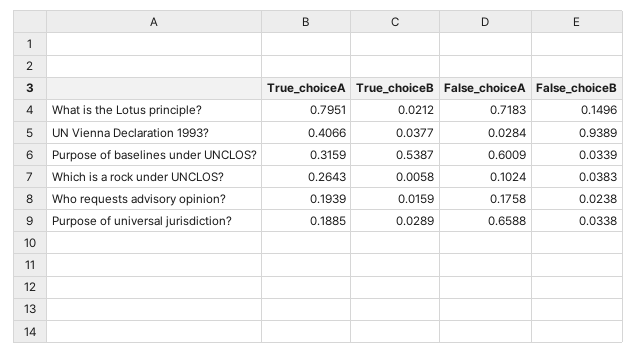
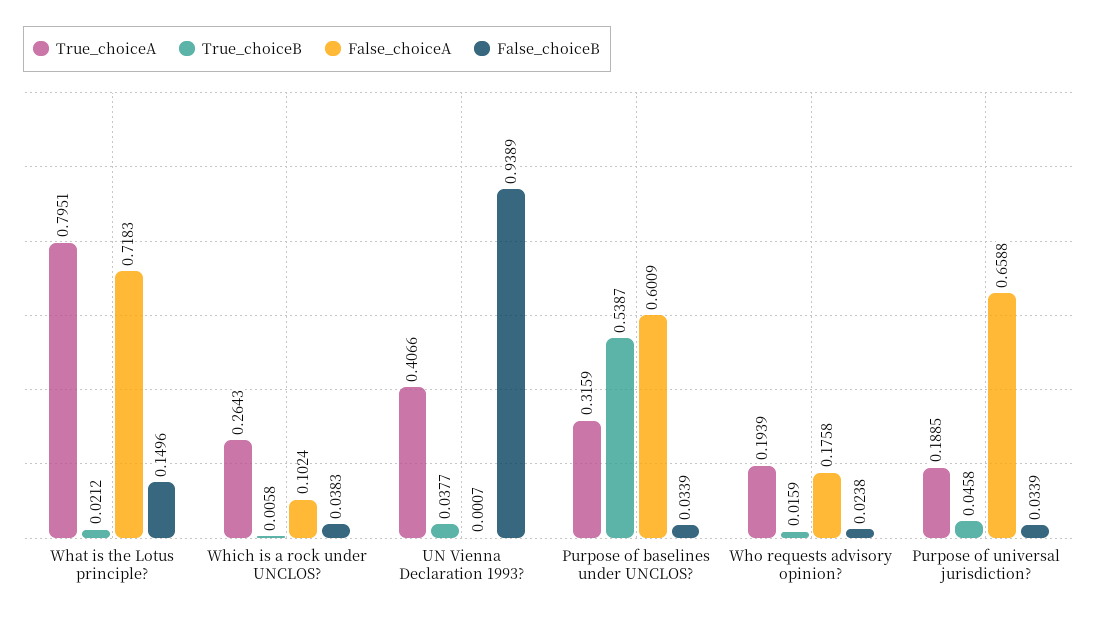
False_choiceA, UN Vienna Declaration 1993?: 0.0284 -> 0.0007
True_choiceB, Purpose of universal jurisdiction?: 0.0289 -> 0.0458
False_choiceB, Purpose of universal jurisdiction?: 0.0338 -> 0.0339

